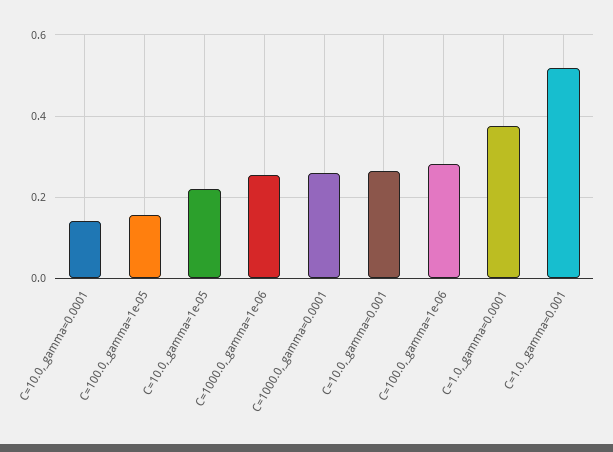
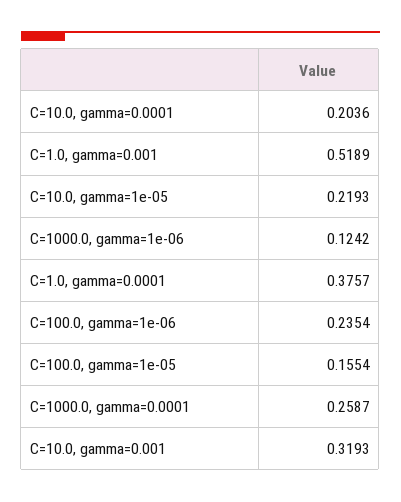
C=10.0,_gamma=0.0001: 0.14 -> 0.2036
C=1000.0,_gamma=1e-06: 0.26 -> 0.1242
C=10.0,_gamma=0.001: 0.26 -> 0.3193
C=100.0,_gamma=1e-06: 0.28 -> 0.2354

